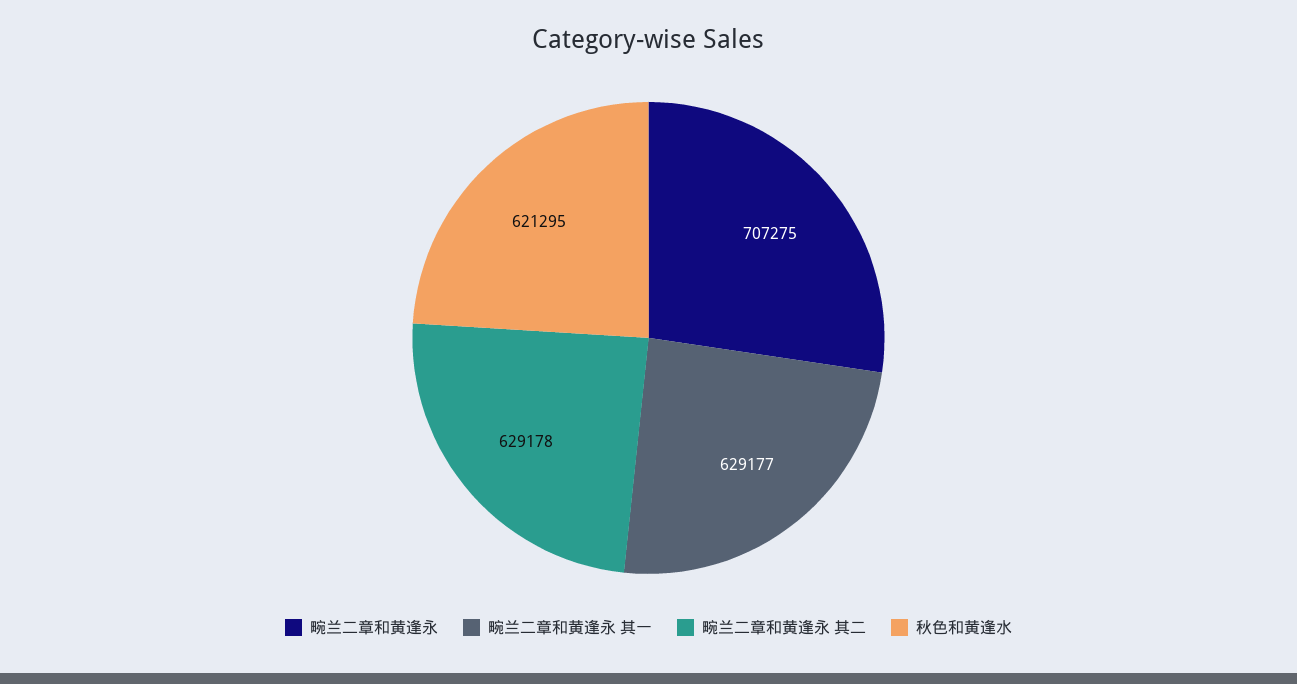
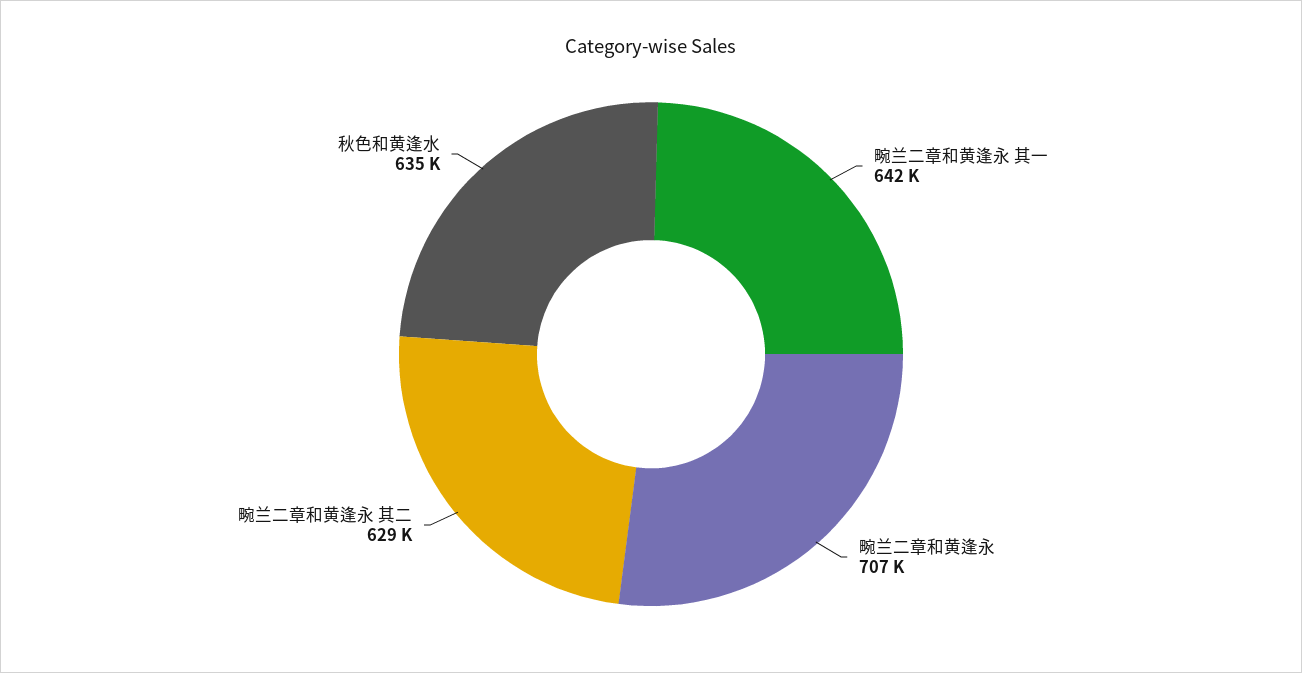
畹兰二章和黄逢永 其一: 629177 -> 642000
秋色和黄逢水: 621295 -> 635000

